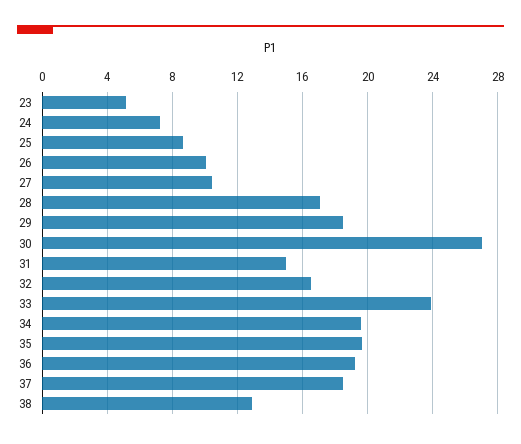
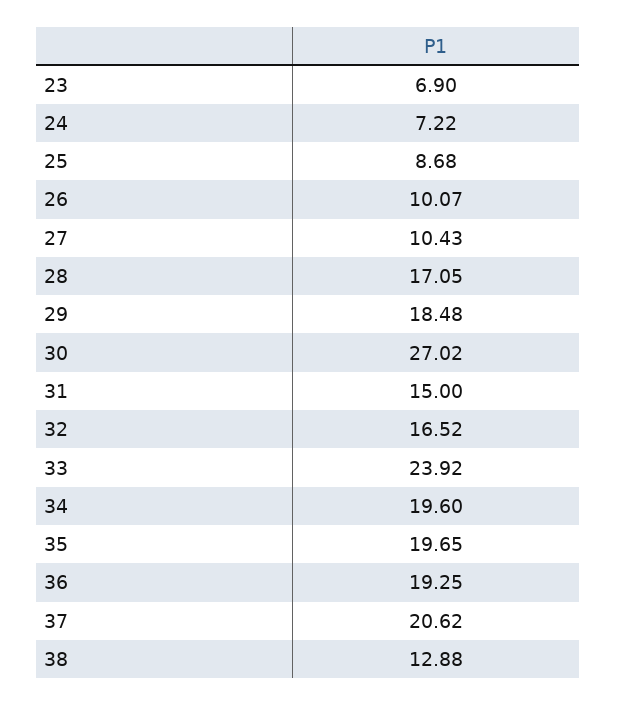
23: 5 -> 6.9
37: 18.5 -> 20.62

